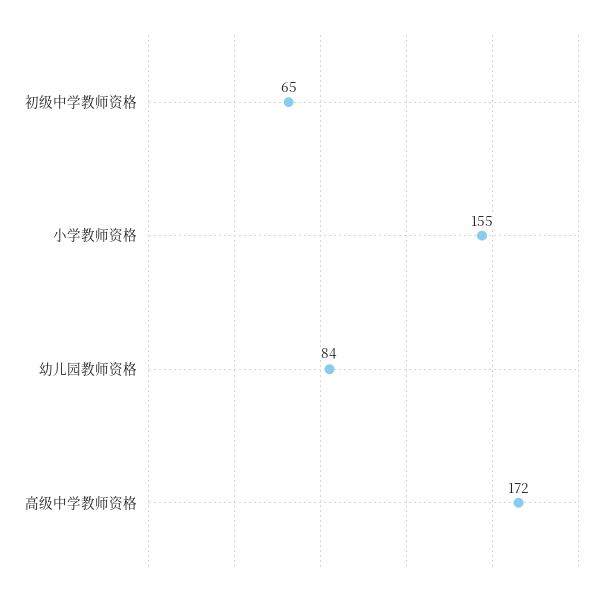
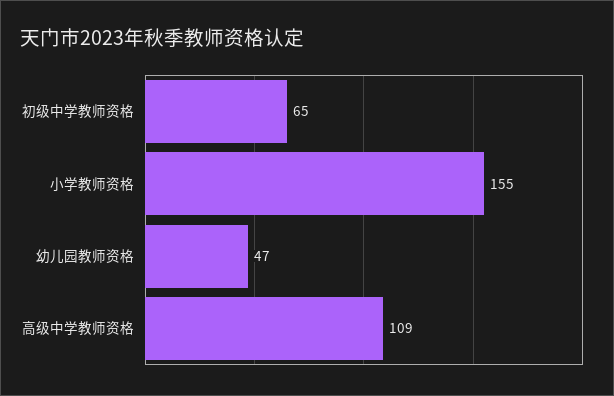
幼儿园教师资格: 84 -> 47
高级中学教师资格: 172 -> 109

